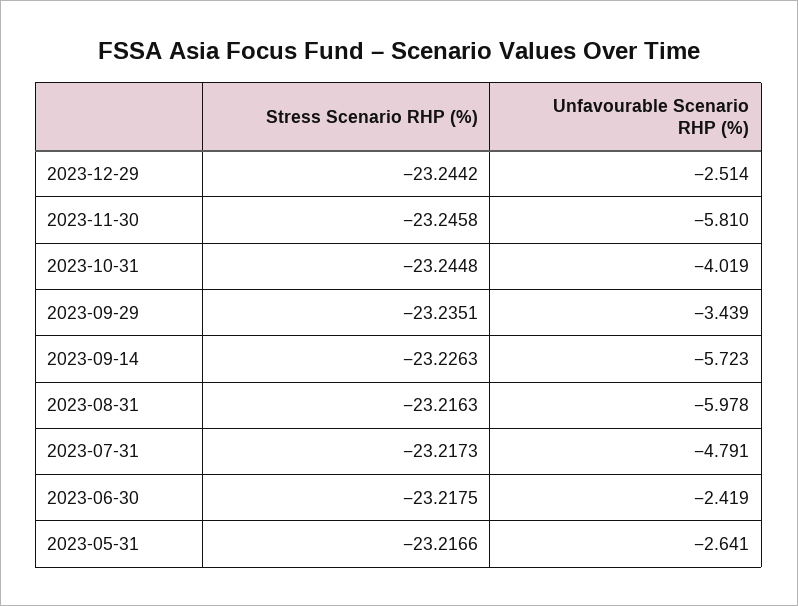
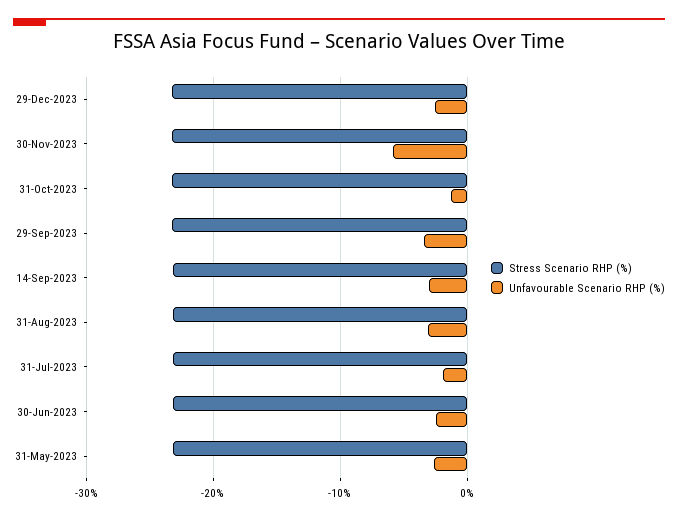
Unfavourable Scenario RHP (%), 2023-10-31: -4.019 -> -1
Unfavourable Scenario RHP (%), 2023-09-14: -5.723 -> -3
Unfavourable Scenario RHP (%), 2023-08-31: -5.978 -> -3
Unfavourable Scenario RHP (%), 2023-07-31: -4.791 -> -2

